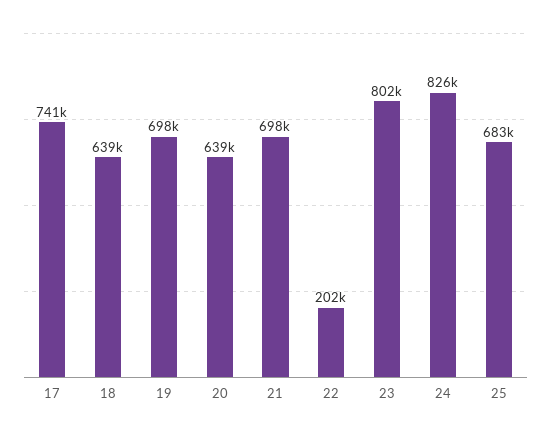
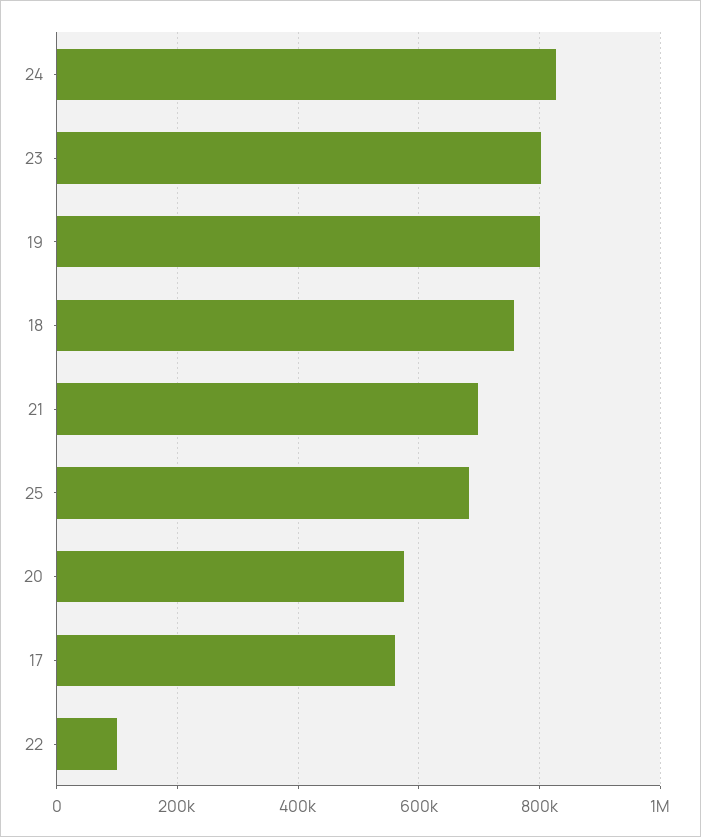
17: 741000 -> 560000
18: 639000 -> 760000
19: 698000 -> 800000
20: 639000 -> 580000
22: 202000 -> 100000

